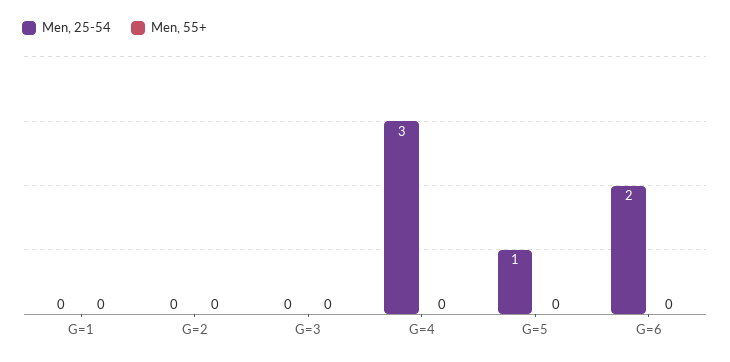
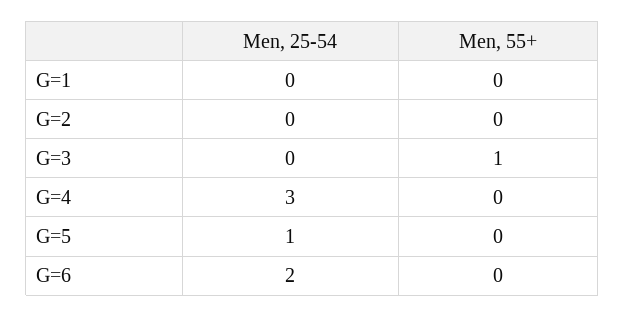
Men, 55+, G=3: 0 -> 1

